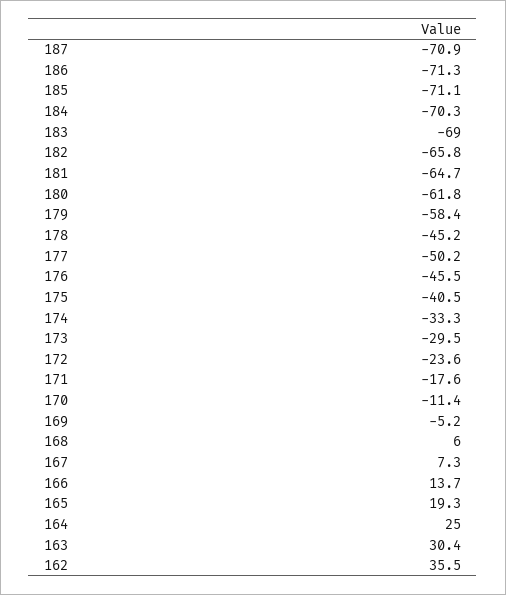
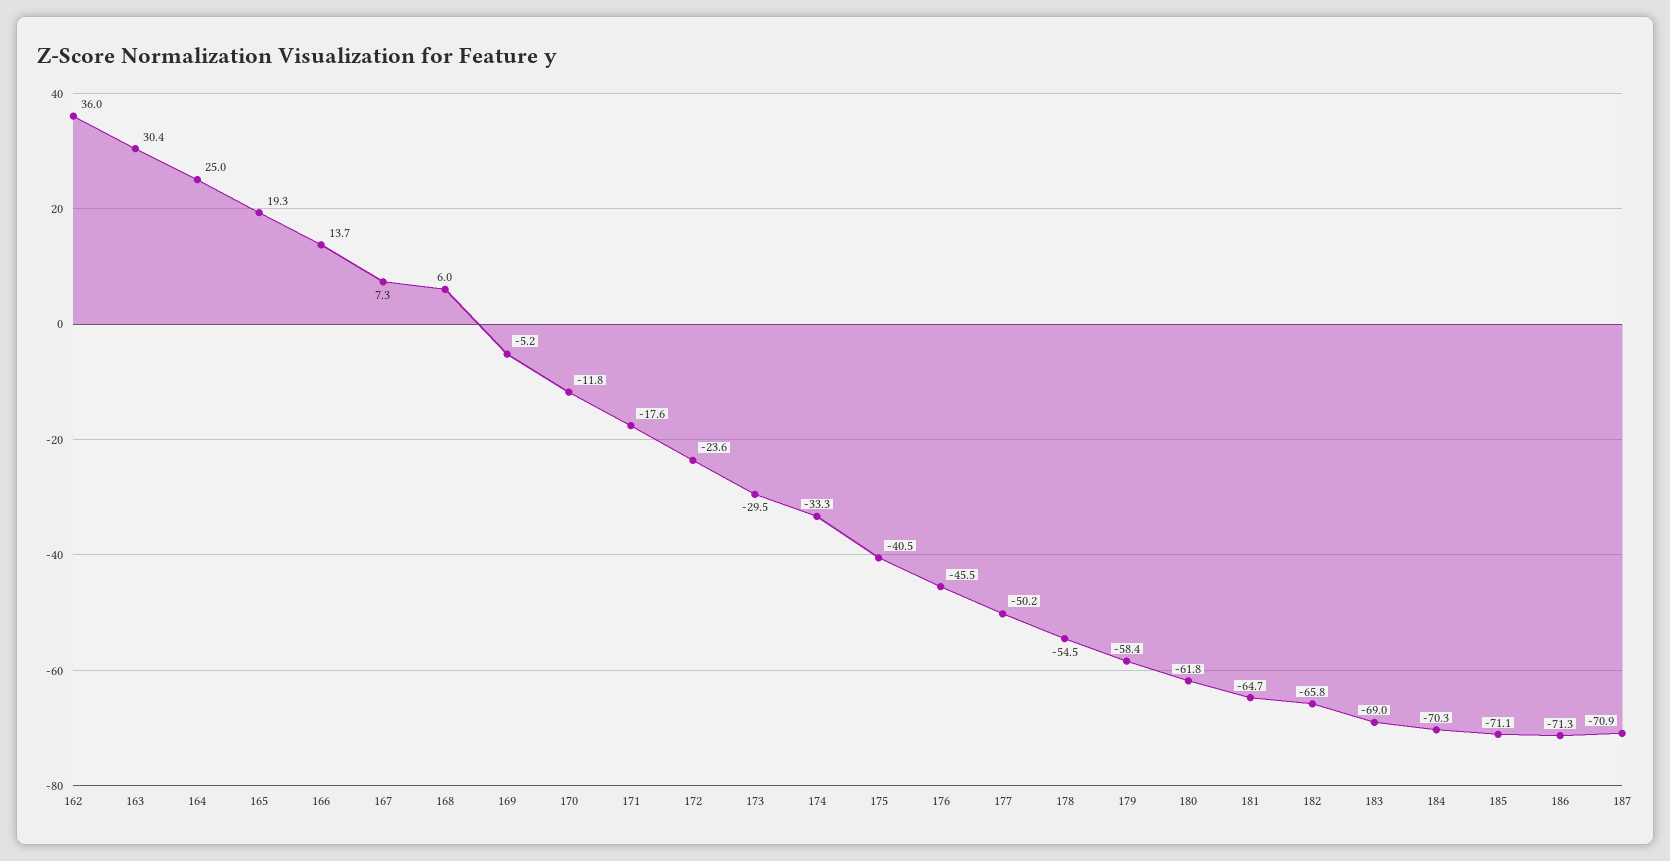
178: -45.2 -> -54.5
170: -11.4 -> -11.8
162: 35.5 -> 36

